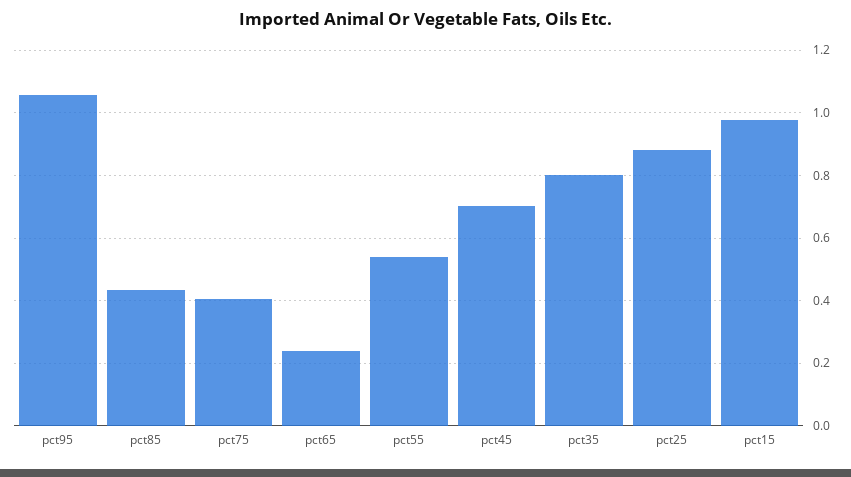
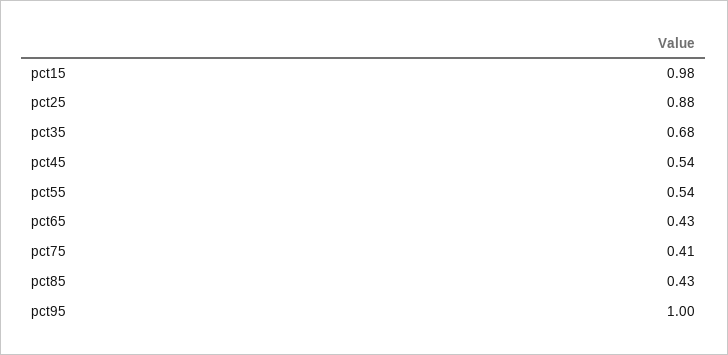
pct95: 1.06 -> 1
pct65: 0.24 -> 0.43
pct45: 0.7 -> 0.54
pct35: 0.8 -> 0.68

